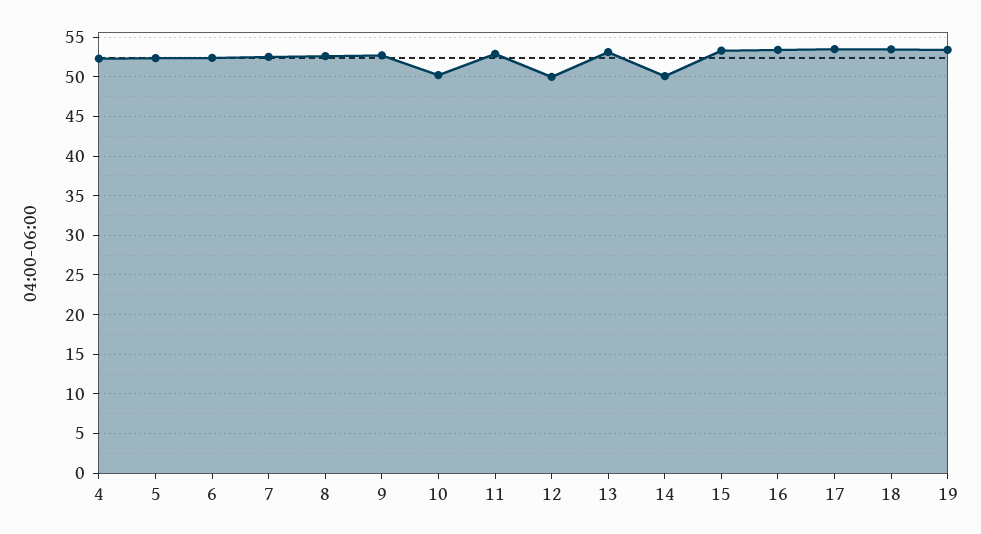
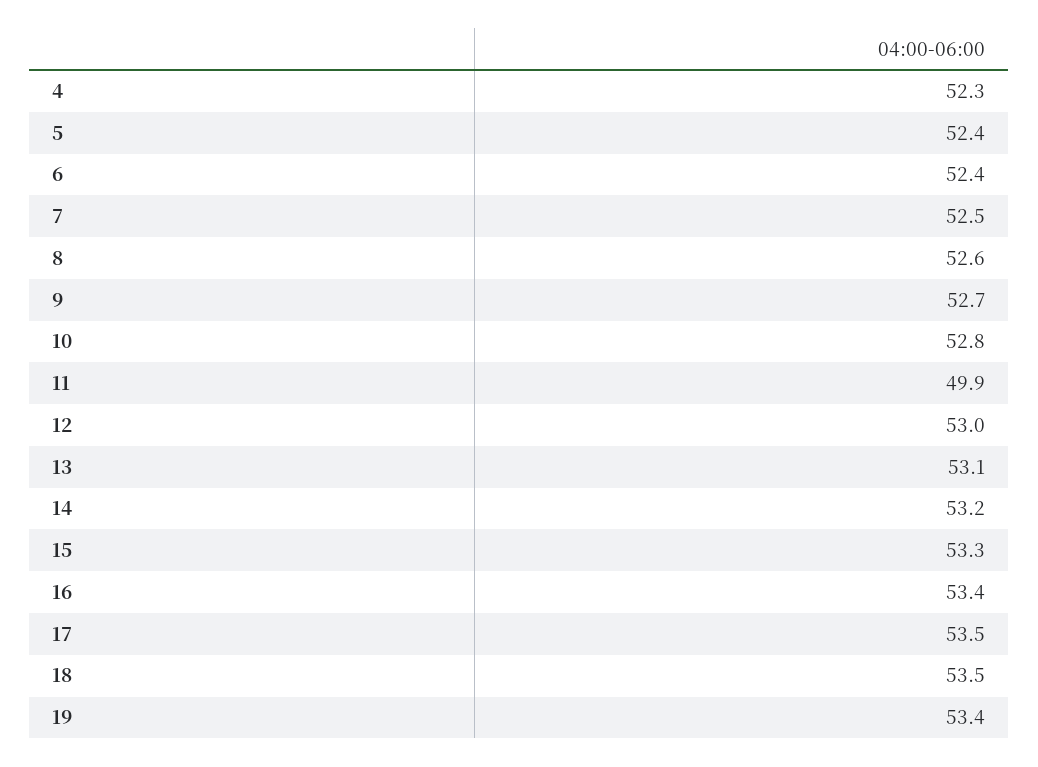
10: 50 -> 52.8
11: 53 -> 49.9
12: 50 -> 53
14: 50 -> 53.2

